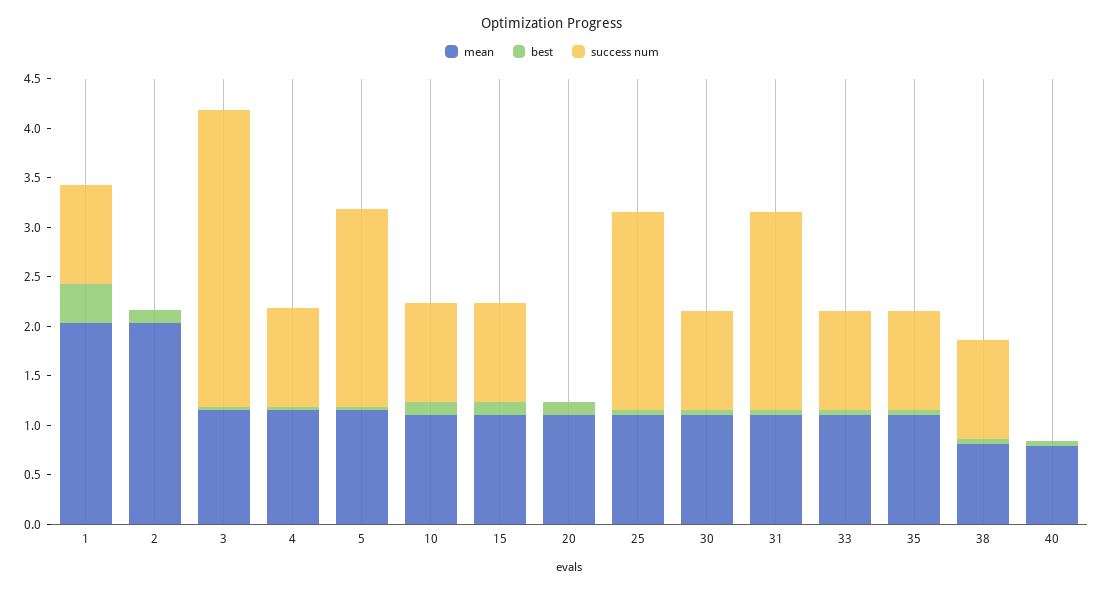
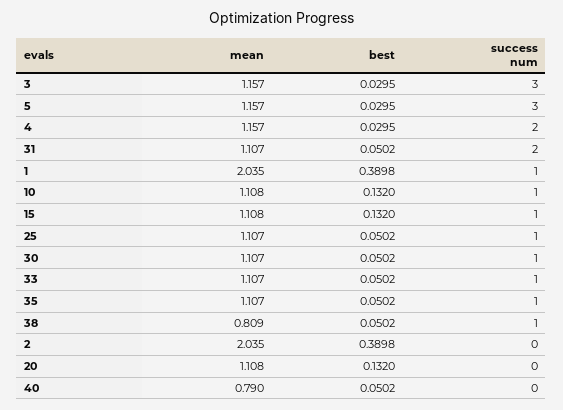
best, 2: 0.1 -> 0.3898
success num, 4: 1 -> 2
success num, 5: 2 -> 3
success num, 25: 2 -> 1

